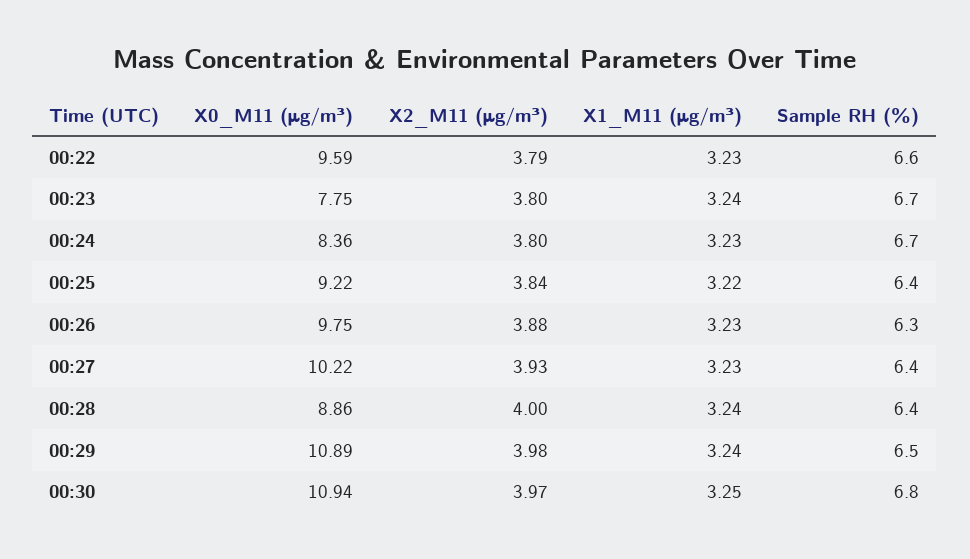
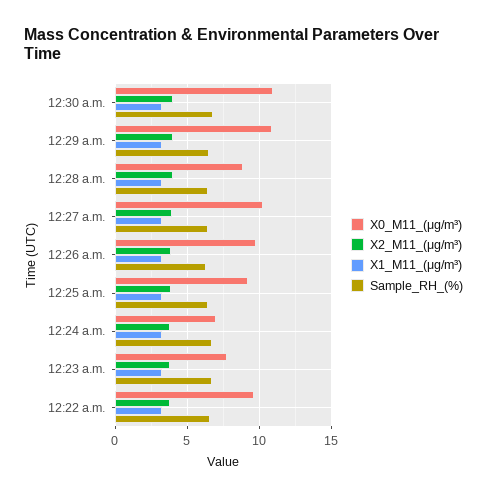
X0_M11 (μg/m³), 00:24: 8.36 -> 7

